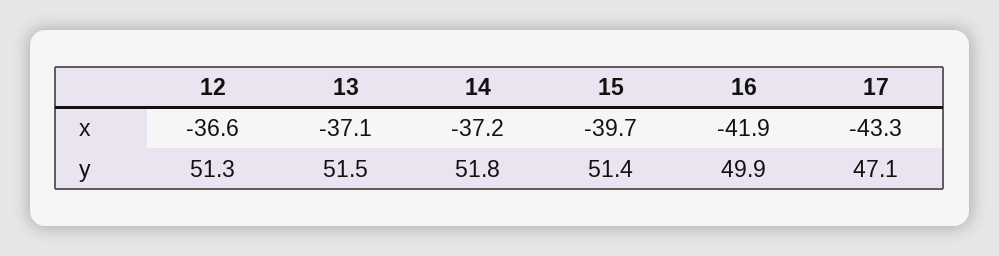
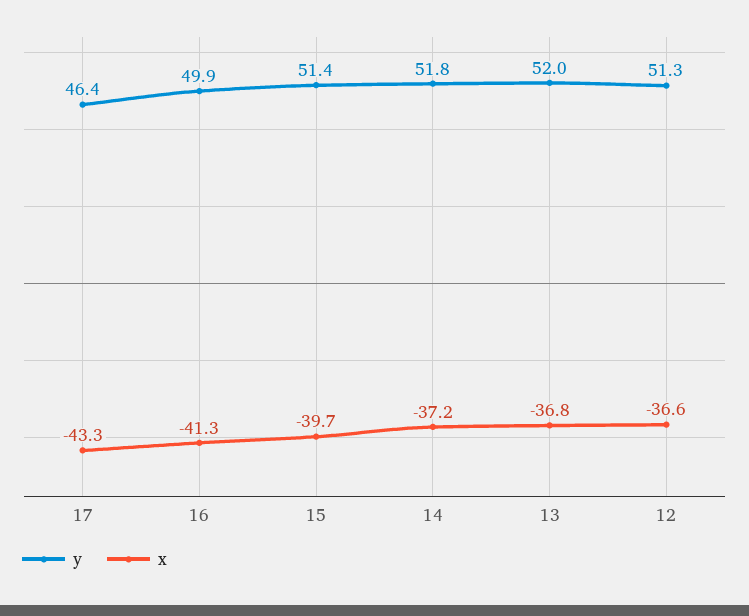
x, 13: -37.1 -> -36.8
x, 16: -41.9 -> -41.3
y, 13: 51.5 -> 52
y, 17: 47.1 -> 46.4

